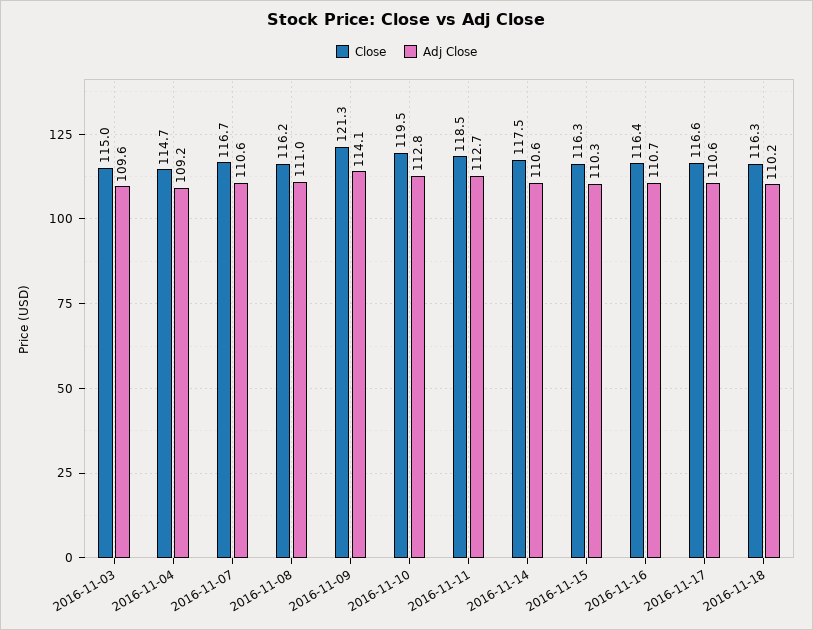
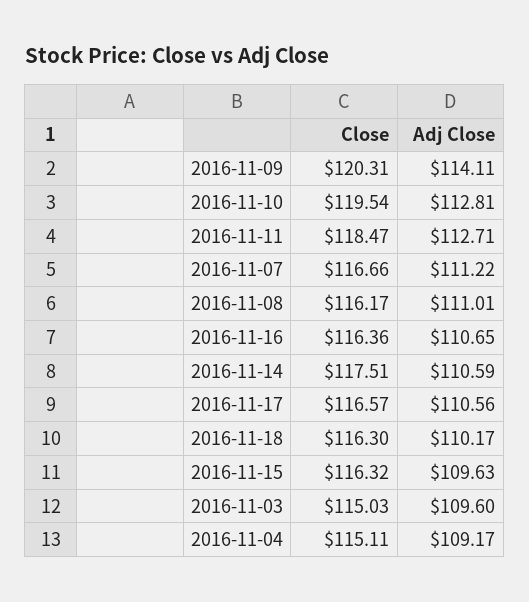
Close, 2016-11-04: 114.7 -> 115.11
Adj Close, 2016-11-07: 110.6 -> 111.22
Close, 2016-11-09: 121.3 -> 120.31
Adj Close, 2016-11-15: 110.3 -> 109.63

